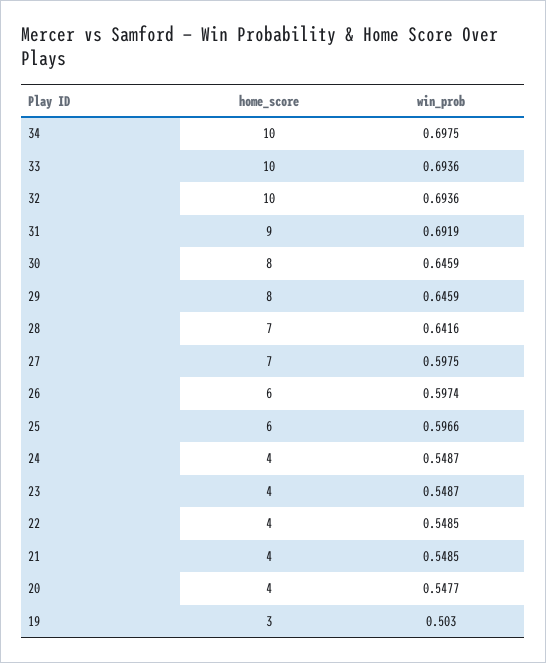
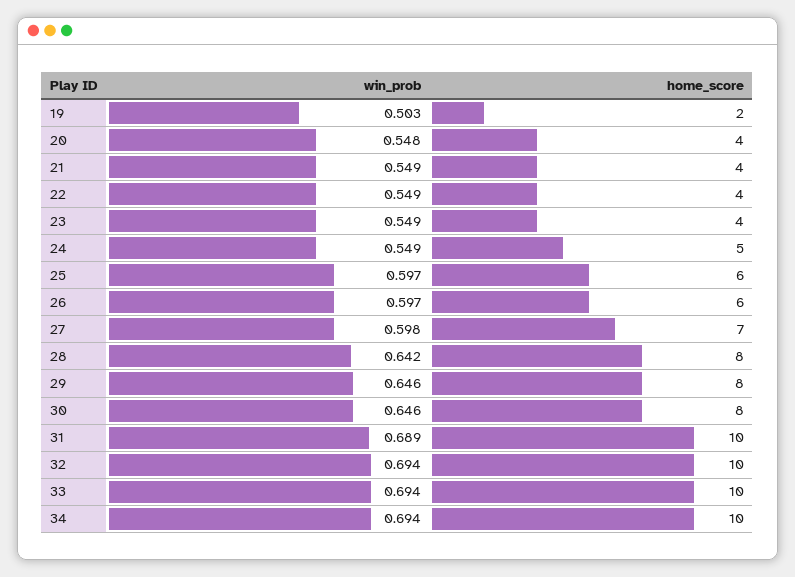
win_prob, 34: 0.6975 -> 0.694
home_score, 31: 9 -> 10
win_prob, 31: 0.6919 -> 0.689
home_score, 28: 7 -> 8
home_score, 24: 4 -> 5
home_score, 19: 3 -> 2

